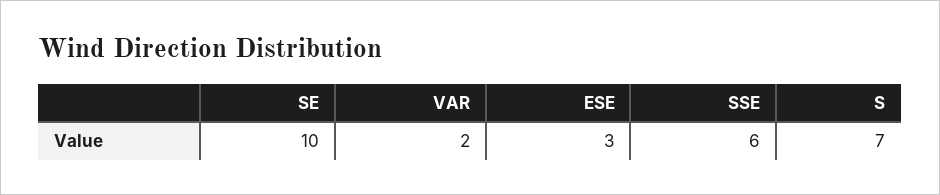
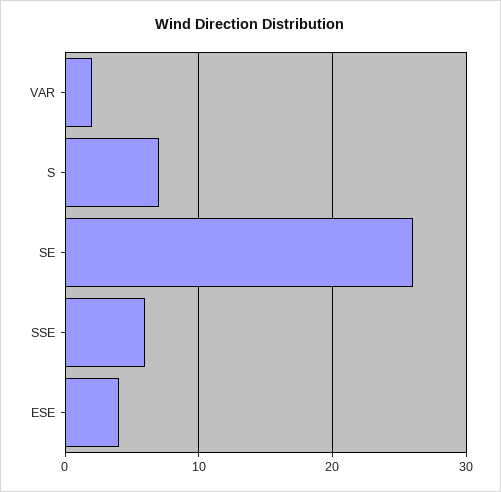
SE: 10 -> 26
ESE: 3 -> 4

